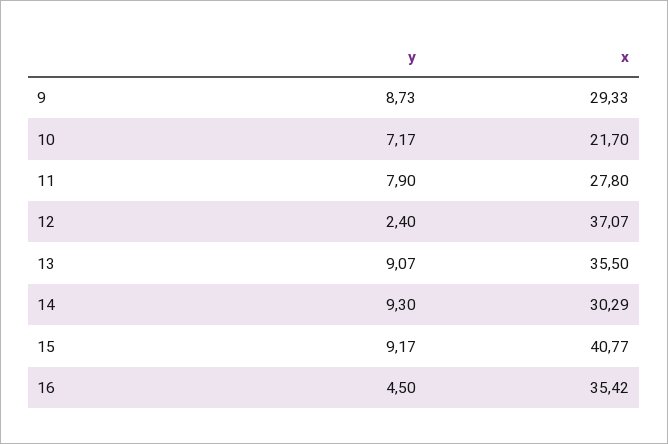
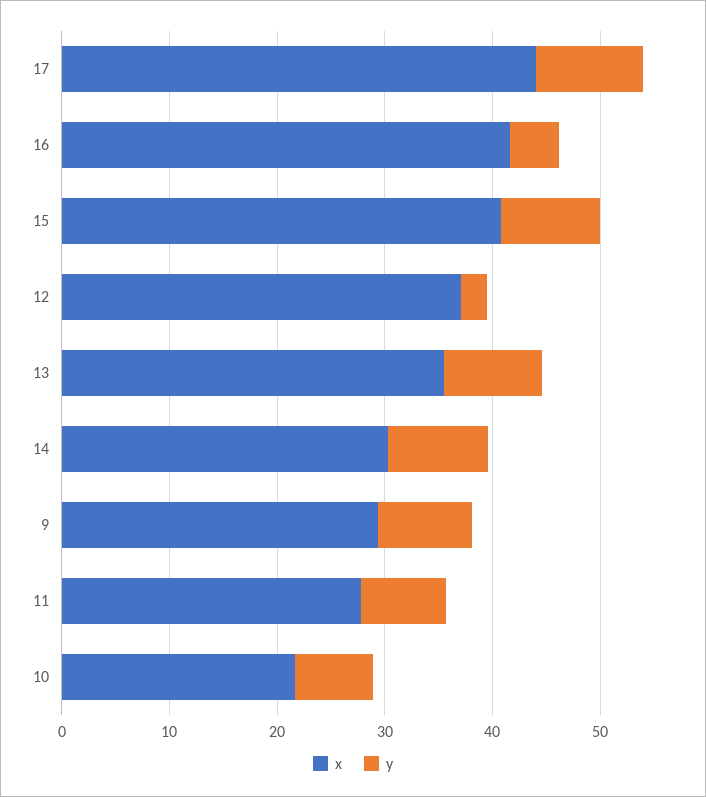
x, 16: 35.42 -> 42
x, 17: none -> 44
y, 17: none -> 10

